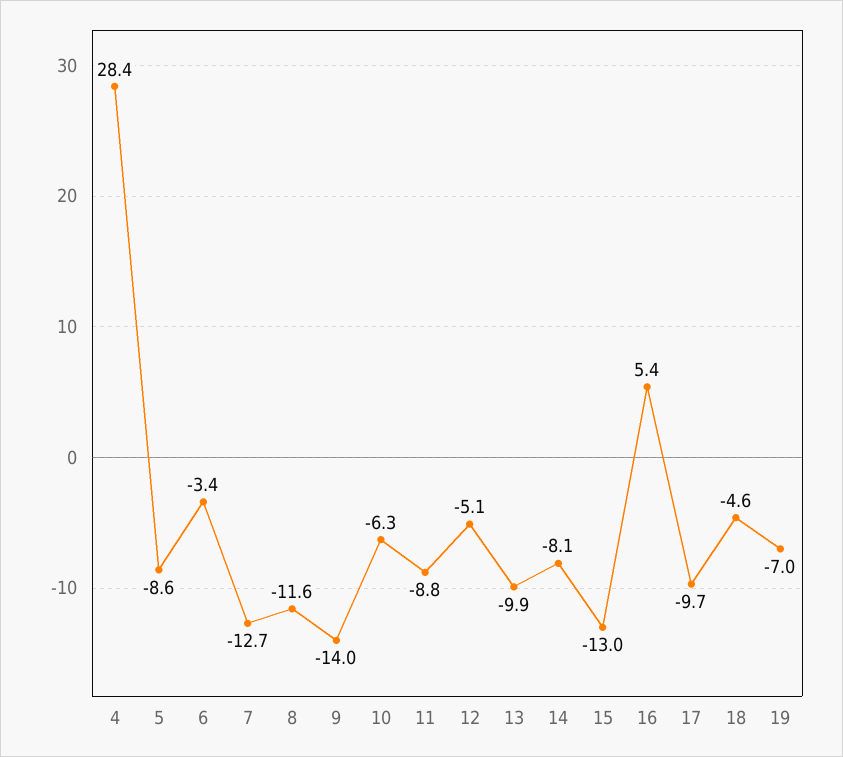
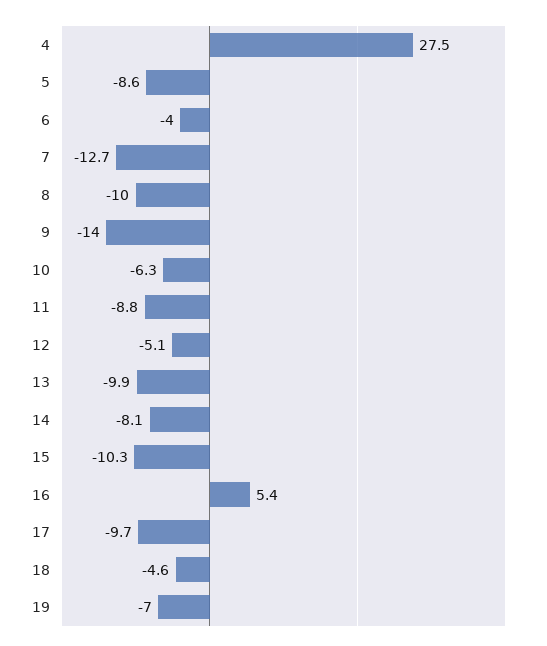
4: 28.4 -> 27.5
6: -3.4 -> -4
8: -11.6 -> -10
15: -13 -> -10.3

